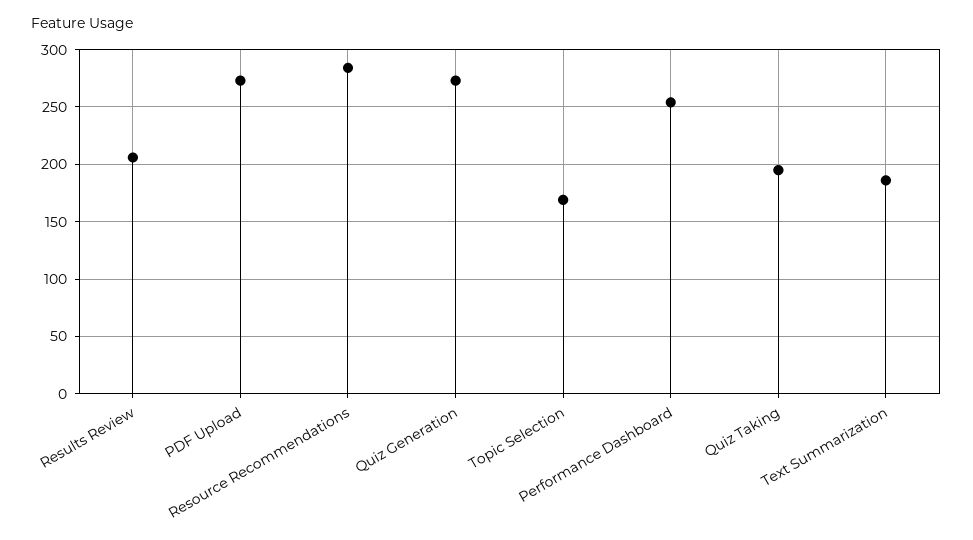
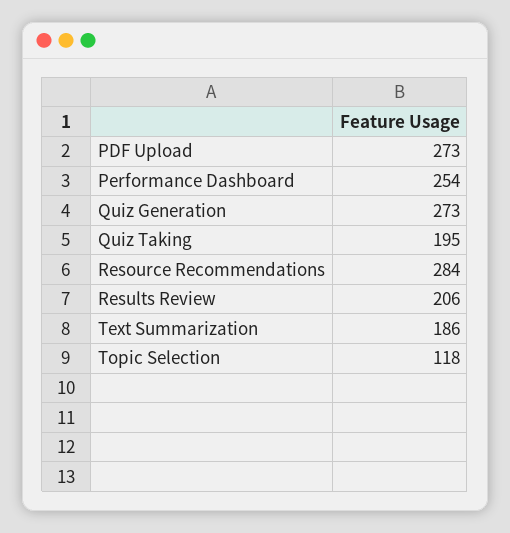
Topic Selection: 170 -> 118

